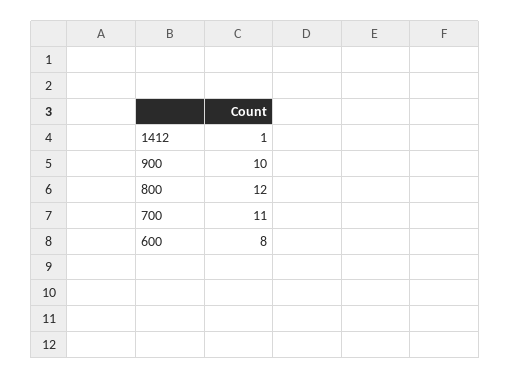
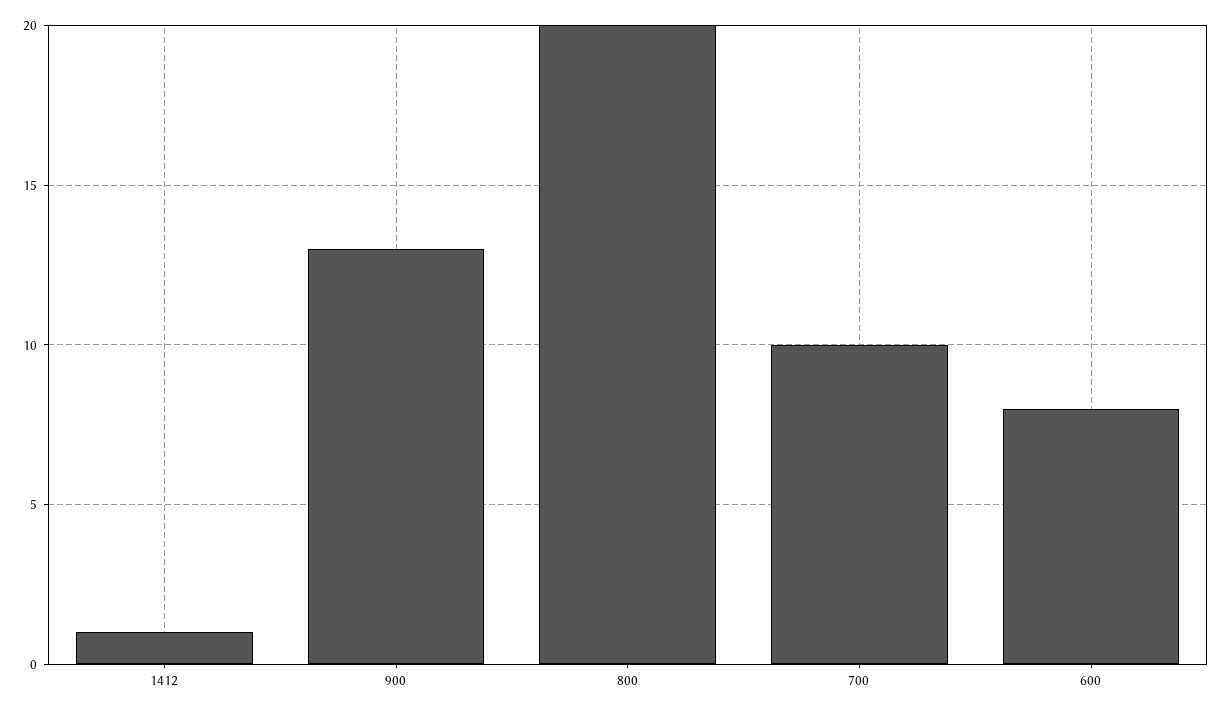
900: 10 -> 13
800: 12 -> 20
700: 11 -> 10

